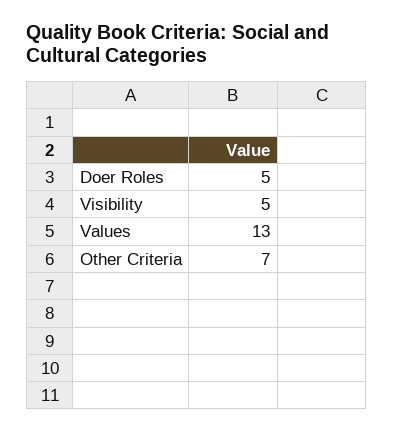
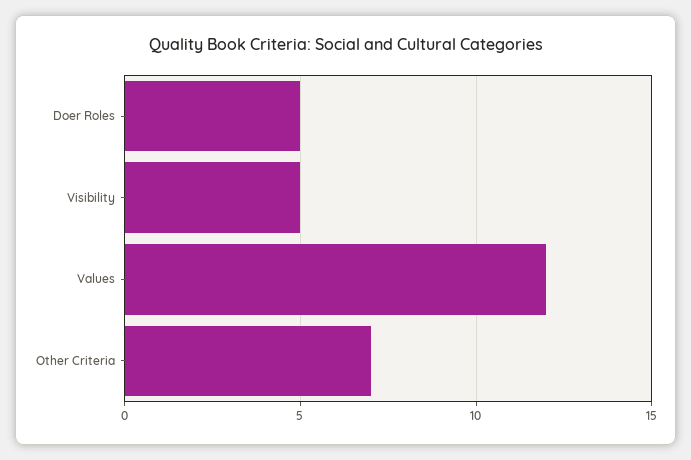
Values: 13 -> 12

